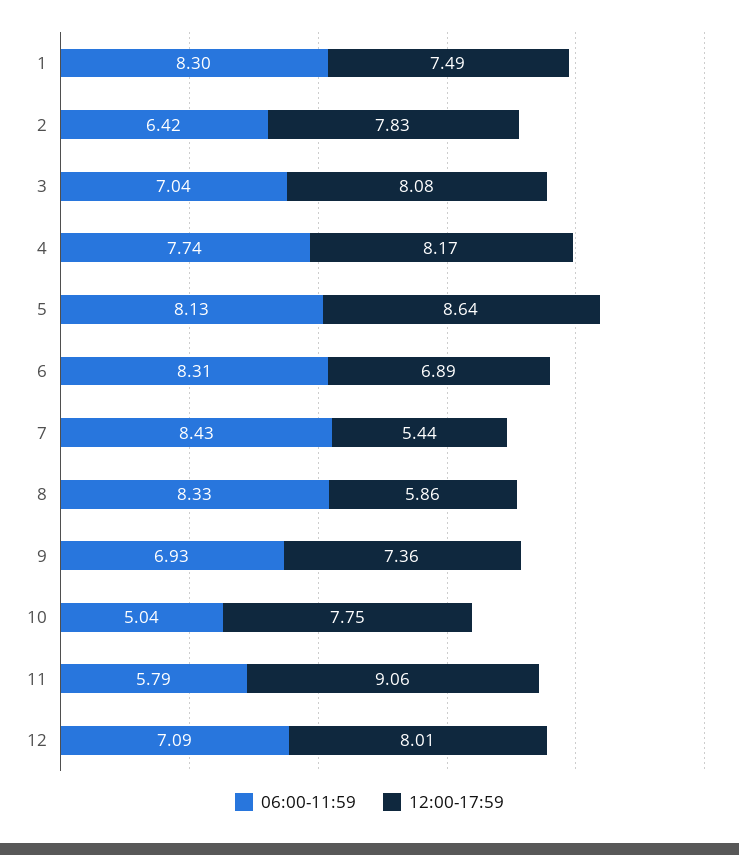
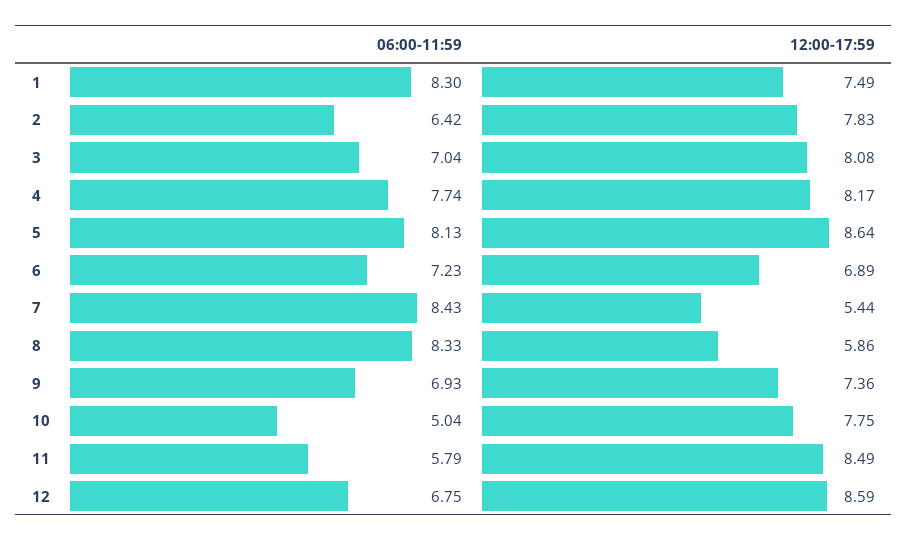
06:00-11:59, 6: 8.31 -> 7.23
12:00-17:59, 11: 9.06 -> 8.49
06:00-11:59, 12: 7.09 -> 6.75
12:00-17:59, 12: 8.01 -> 8.59

